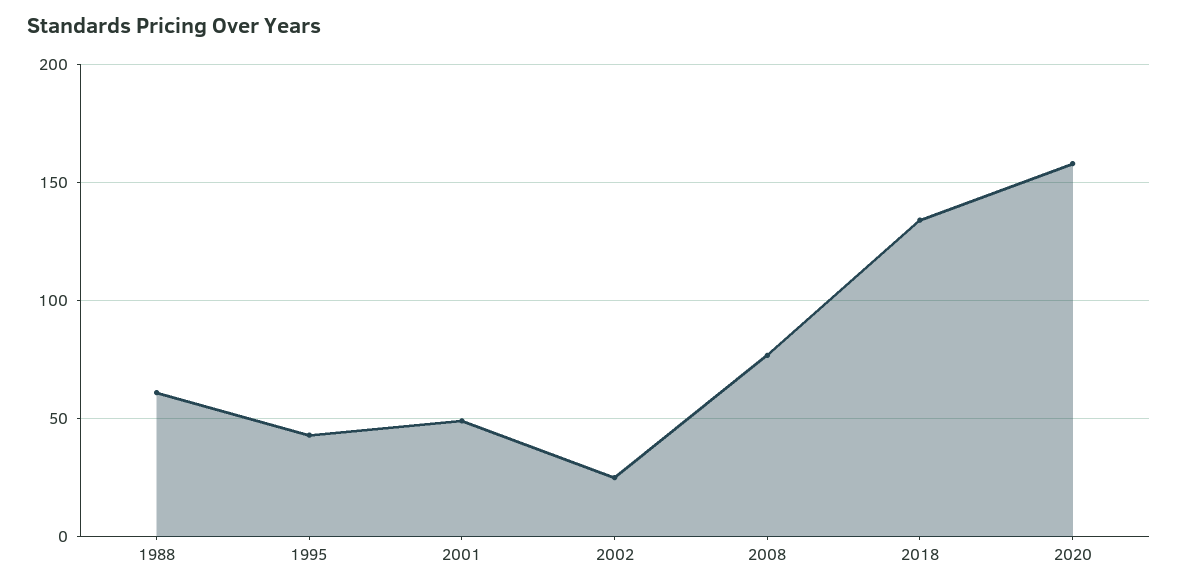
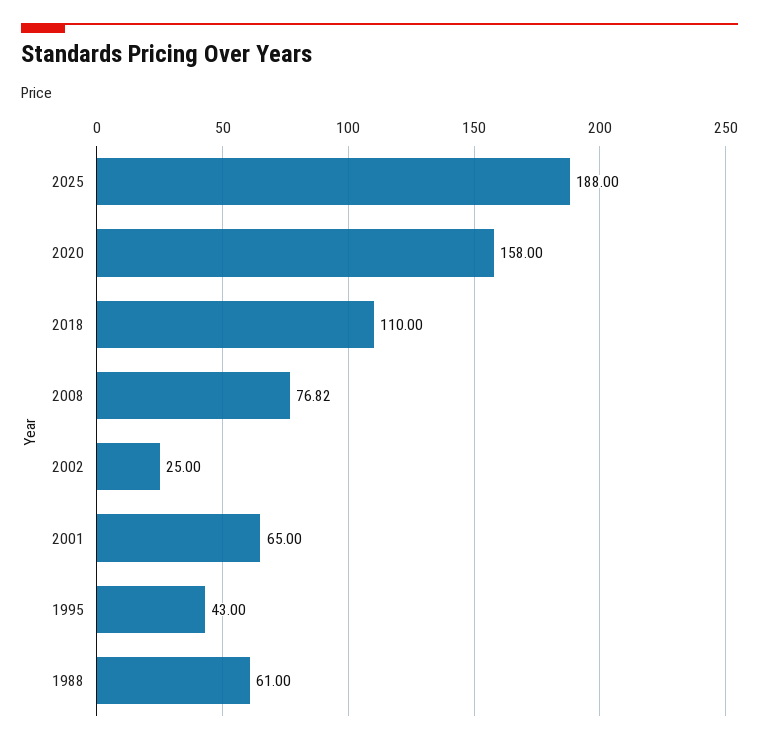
2001: 50 -> 65
2018: 135 -> 110
2025: none -> 188

